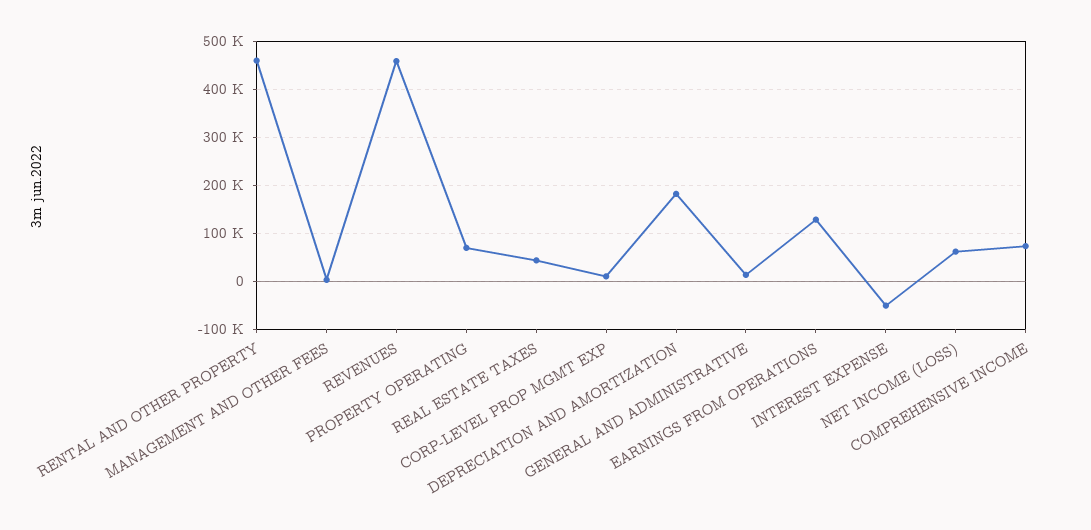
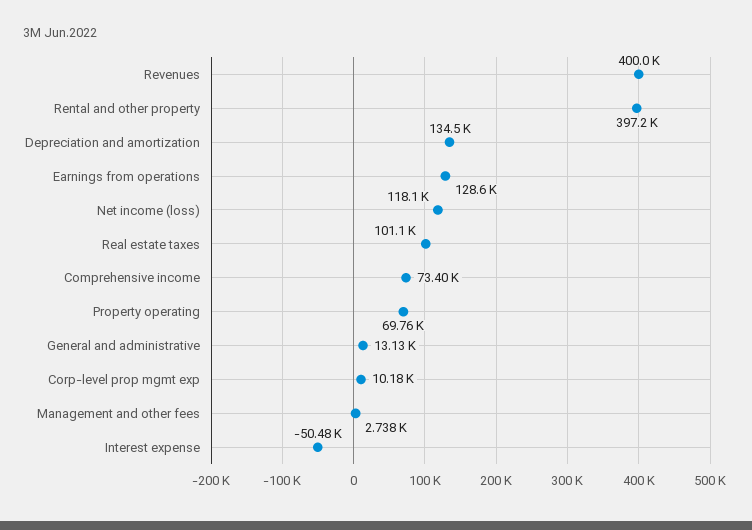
RENTAL AND OTHER PROPERTY: 460000 -> 397200
REVENUES: 460000 -> 400000
REAL ESTATE TAXES: 40000 -> 101100
DEPRECIATION AND AMORTIZATION: 180000 -> 134500
NET INCOME (LOSS): 60000 -> 118100

